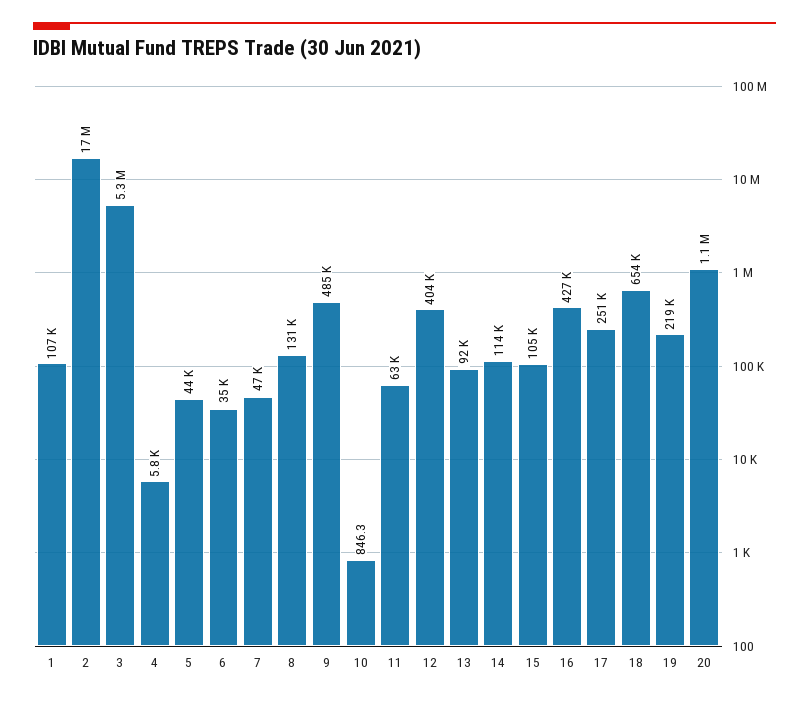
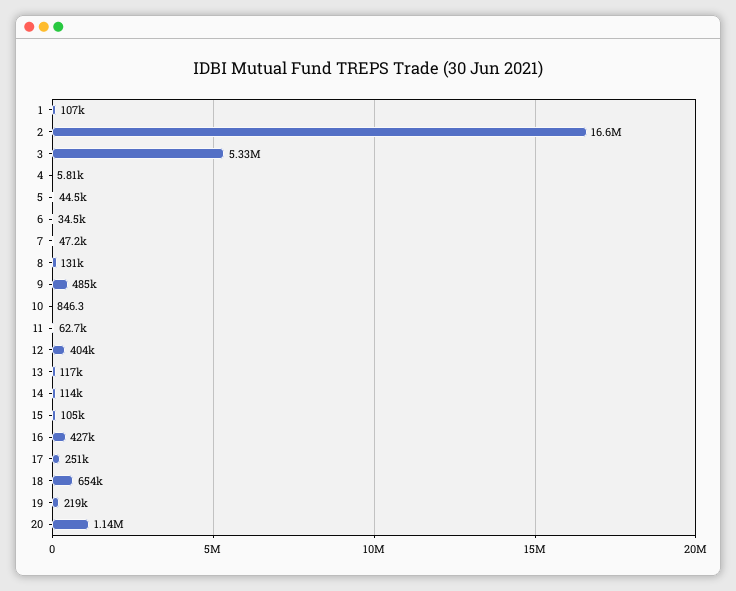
13: 92000 -> 117000

